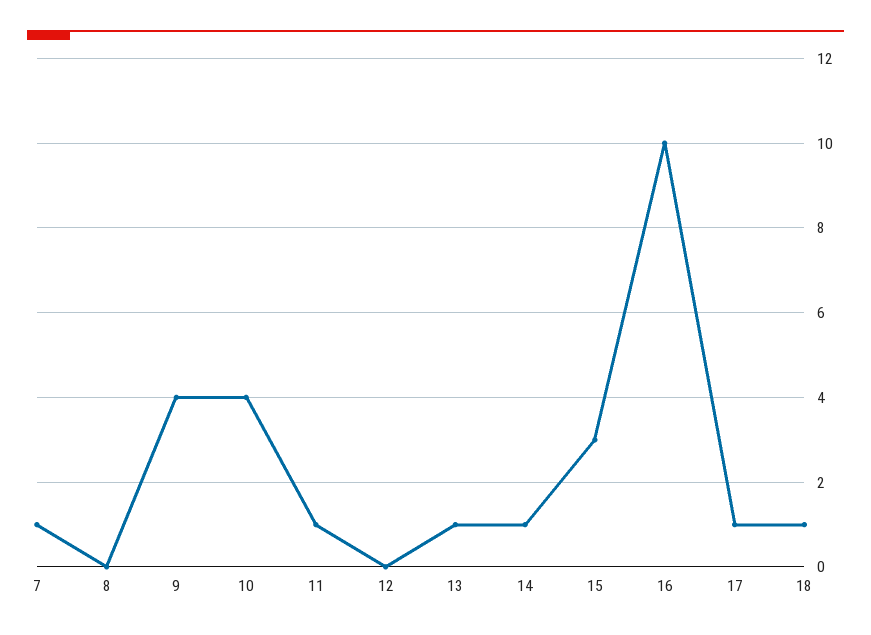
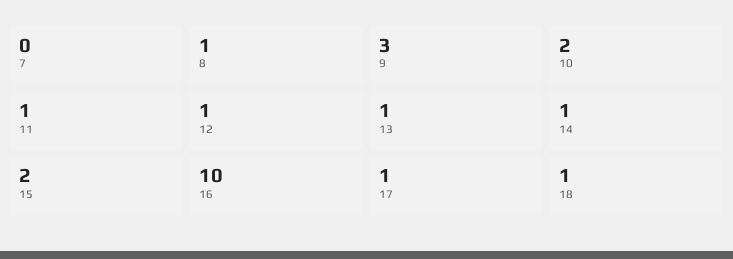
7: 1 -> 0
8: 0 -> 1
9: 4 -> 3
10: 4 -> 2
12: 0 -> 1
15: 3 -> 2

